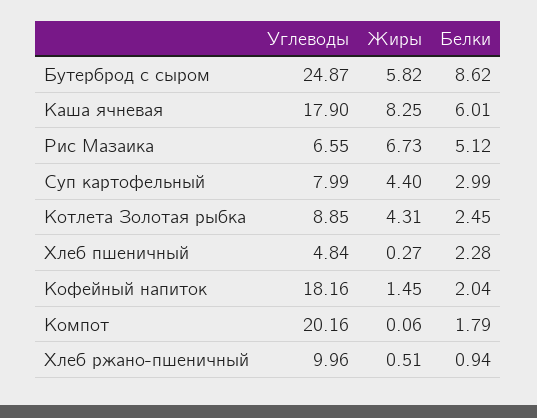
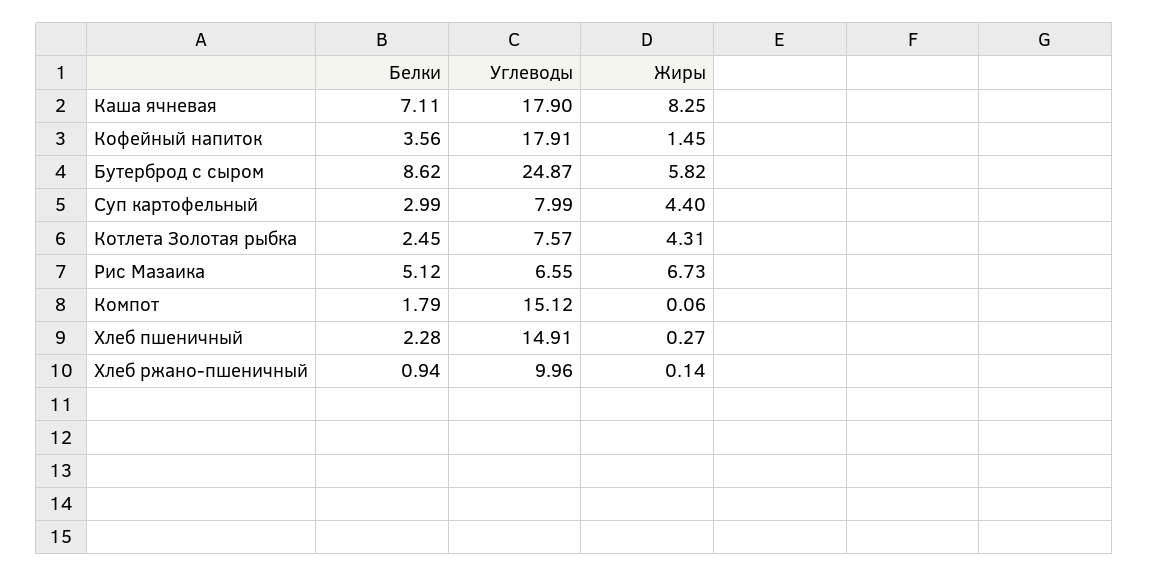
Белки, Каша ячневая: 6.01 -> 7.11
Углеводы, Котлета Золотая рыбка: 8.85 -> 7.57
Углеводы, Хлеб пшеничный: 4.84 -> 14.91
Углеводы, Кофейный напиток: 18.16 -> 17.91
Белки, Кофейный напиток: 2.04 -> 3.56
Углеводы, Компот: 20.16 -> 15.12
Жиры, Хлеб ржано-пшеничный: 0.51 -> 0.14

